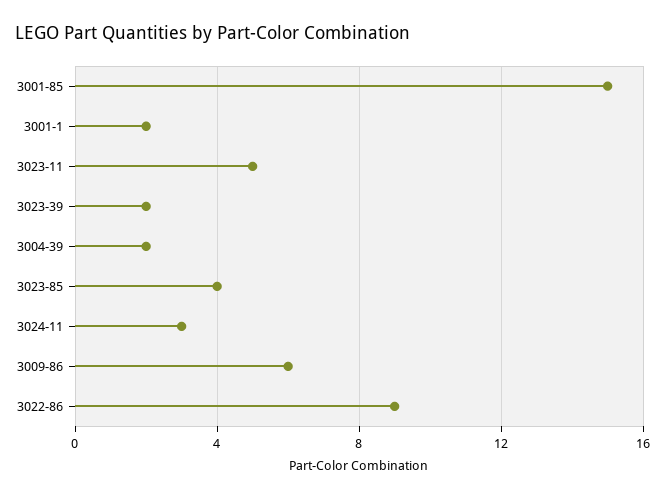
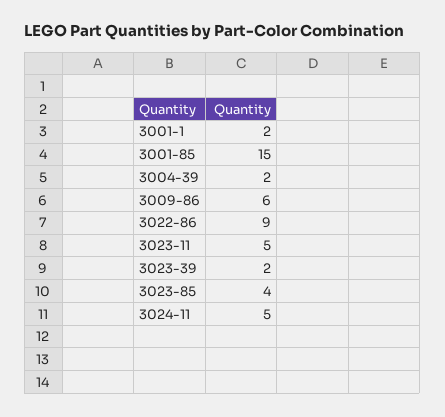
3024-11: 3 -> 5

